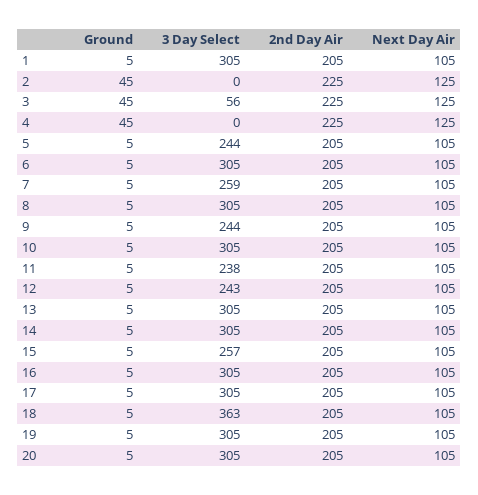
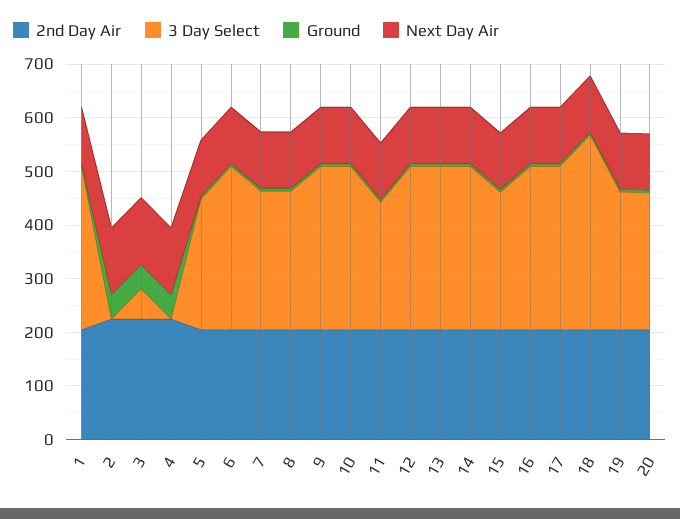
3 Day Select, 8: 305 -> 260
3 Day Select, 9: 244 -> 300
3 Day Select, 12: 243 -> 300
3 Day Select, 19: 305 -> 260
3 Day Select, 20: 305 -> 260

